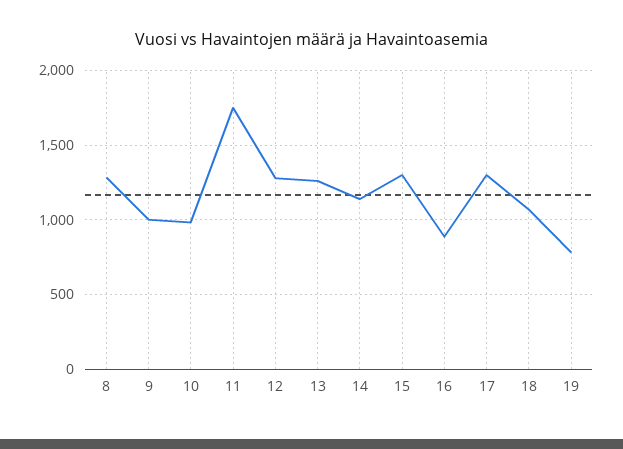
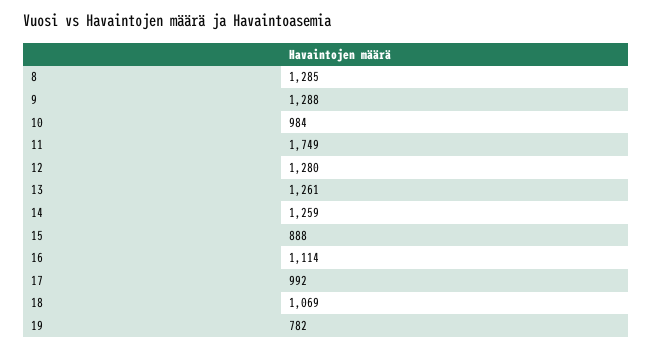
9: 1000 -> 1288
14: 1150 -> 1259
15: 1300 -> 888
16: 900 -> 1114
17: 1300 -> 992

